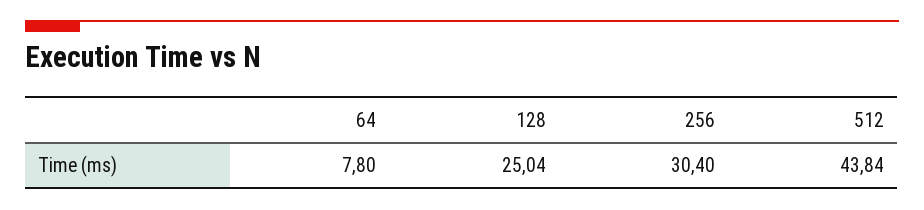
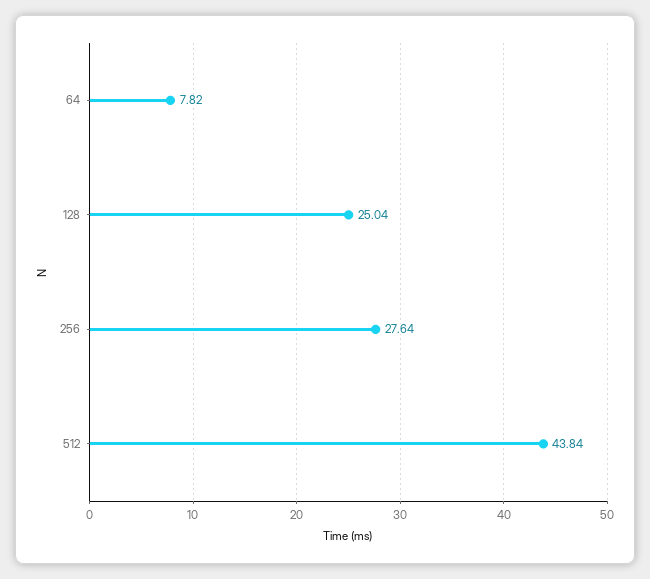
64: 7.8 -> 7.82
256: 30.4 -> 27.64

